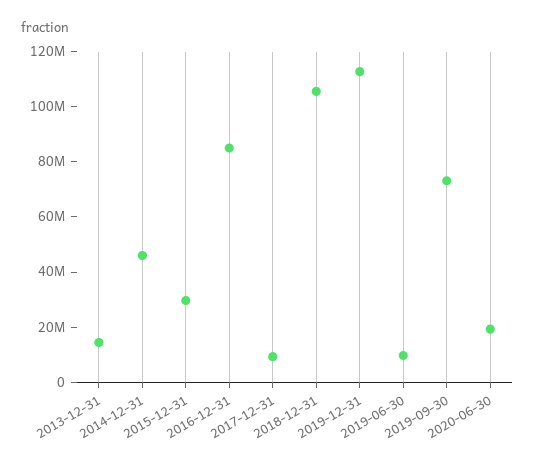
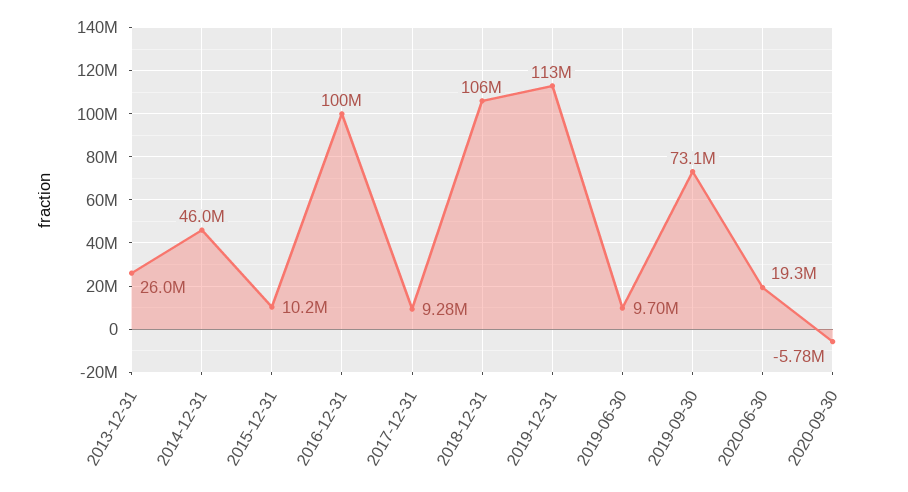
2013-12-31: 15000000 -> 26000000
2015-12-31: 30000000 -> 10200000
2016-12-31: 85000000 -> 100000000
2020-09-30: none -> -5780000

